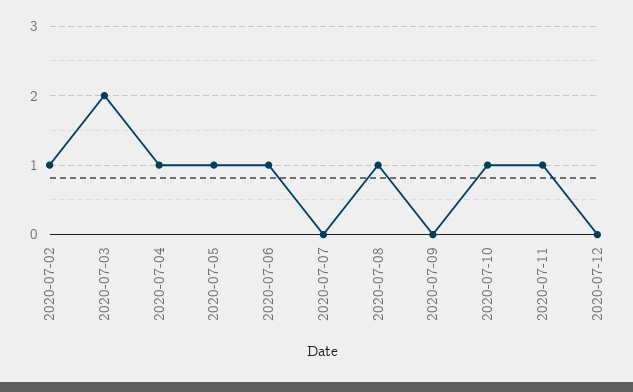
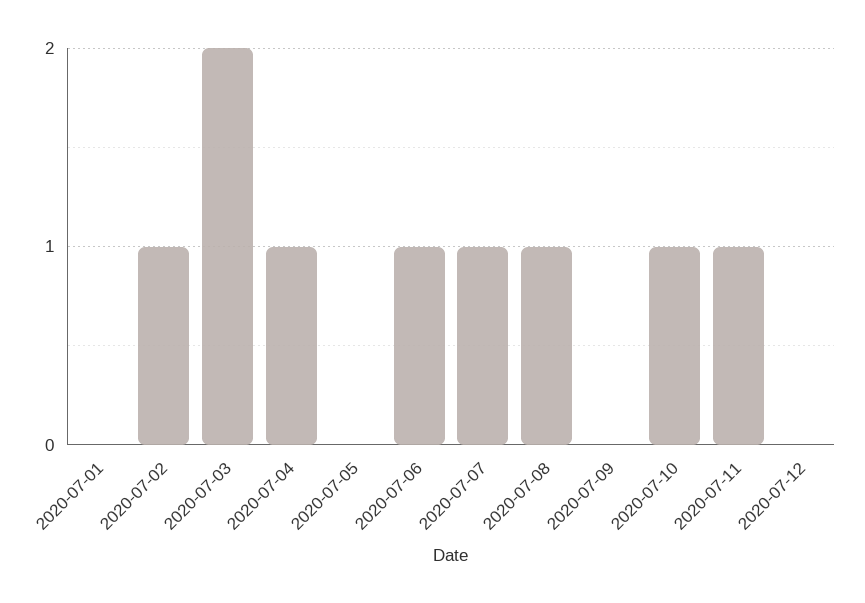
2020-07-05: 1 -> 0
2020-07-07: 0 -> 1
2020-07-01: none -> 0

